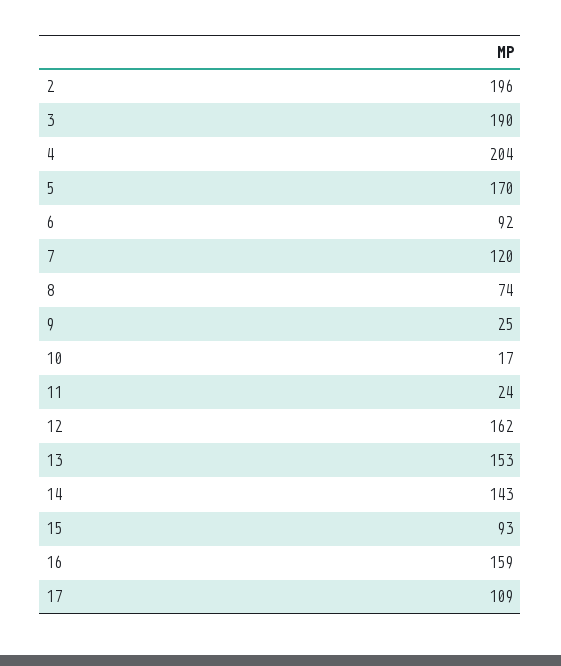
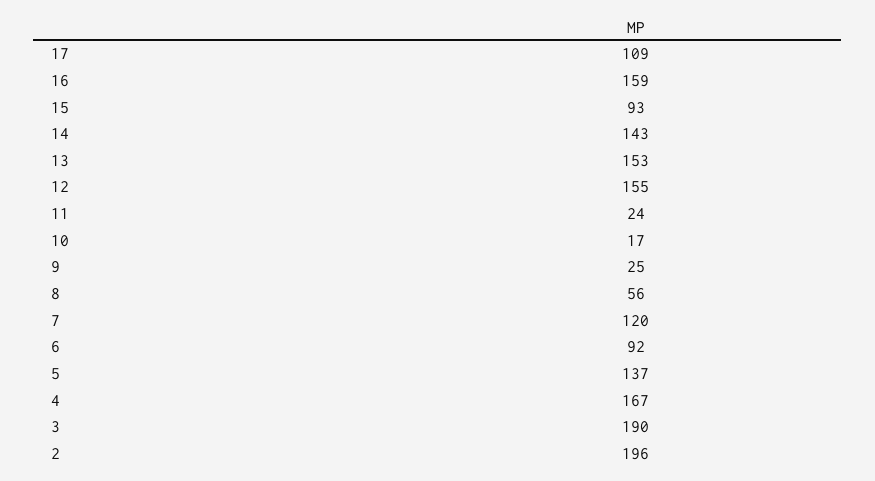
4: 204 -> 167
5: 170 -> 137
8: 74 -> 56
12: 162 -> 155

